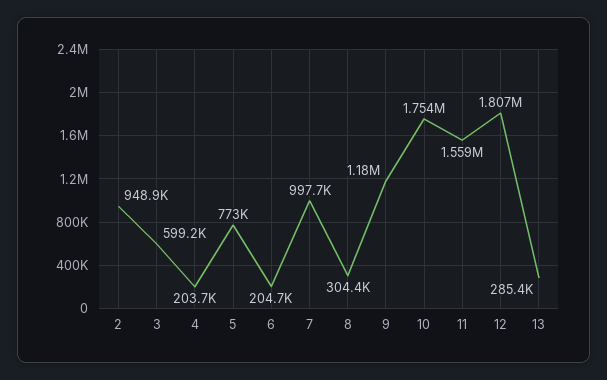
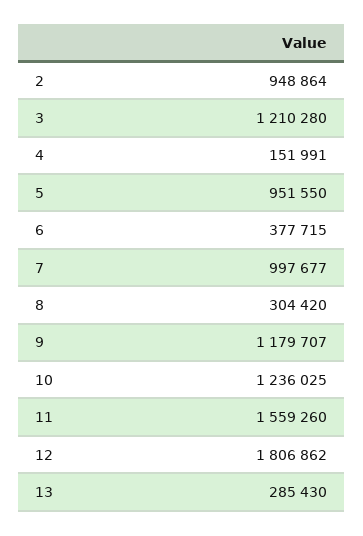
3: 599200 -> 1210280
4: 203700 -> 151991
5: 773000 -> 951550
6: 204700 -> 377715
10: 1754000 -> 1236025

